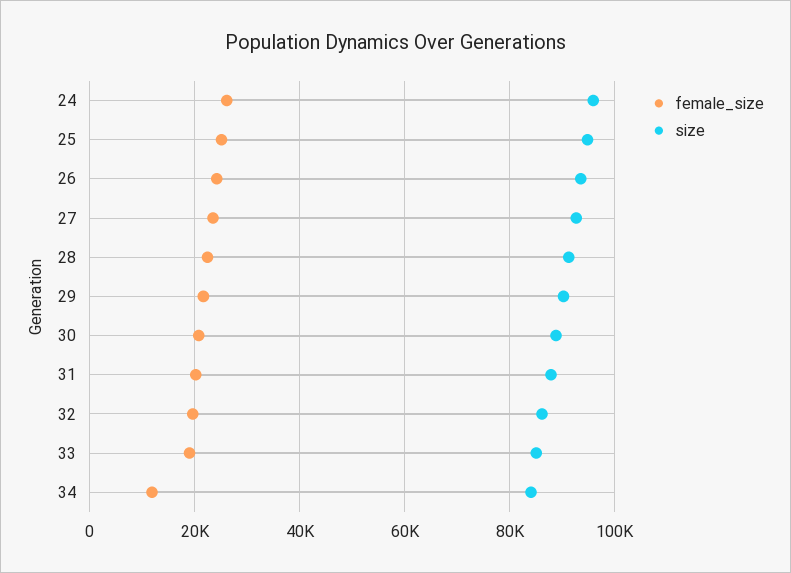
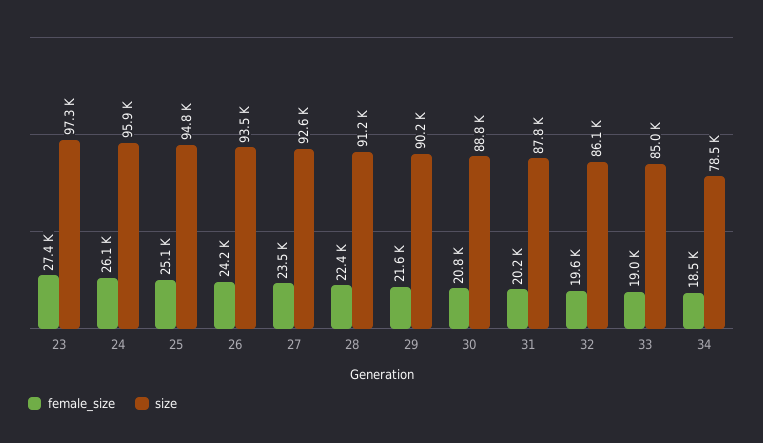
female_size, 34: 12000 -> 18500
size, 34: 84000 -> 78500
female_size, 23: none -> 27400
size, 23: none -> 97300

